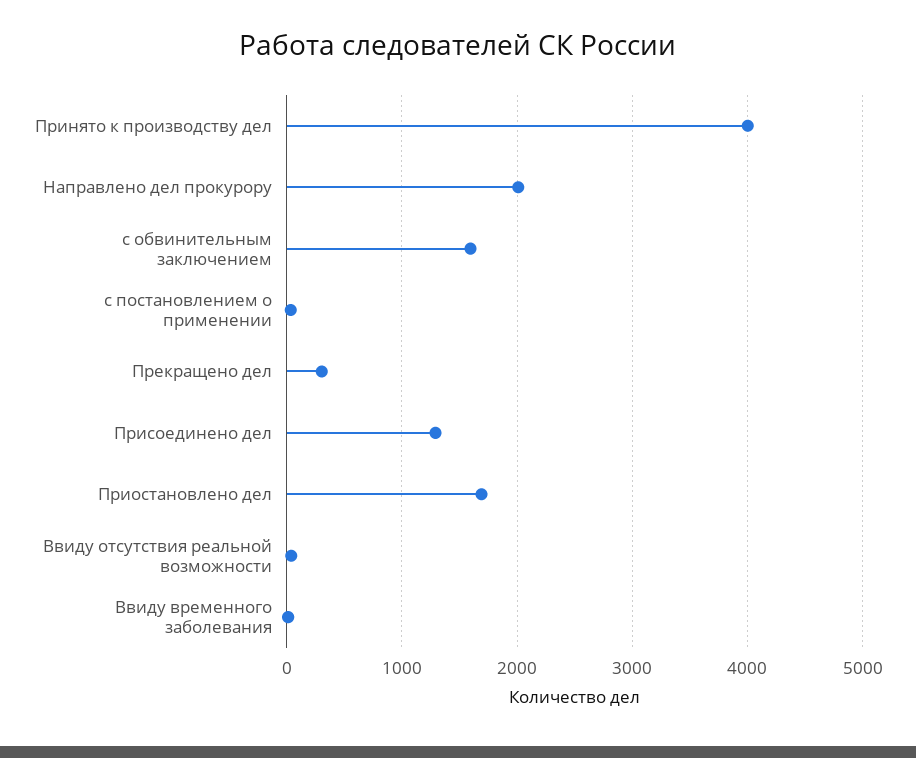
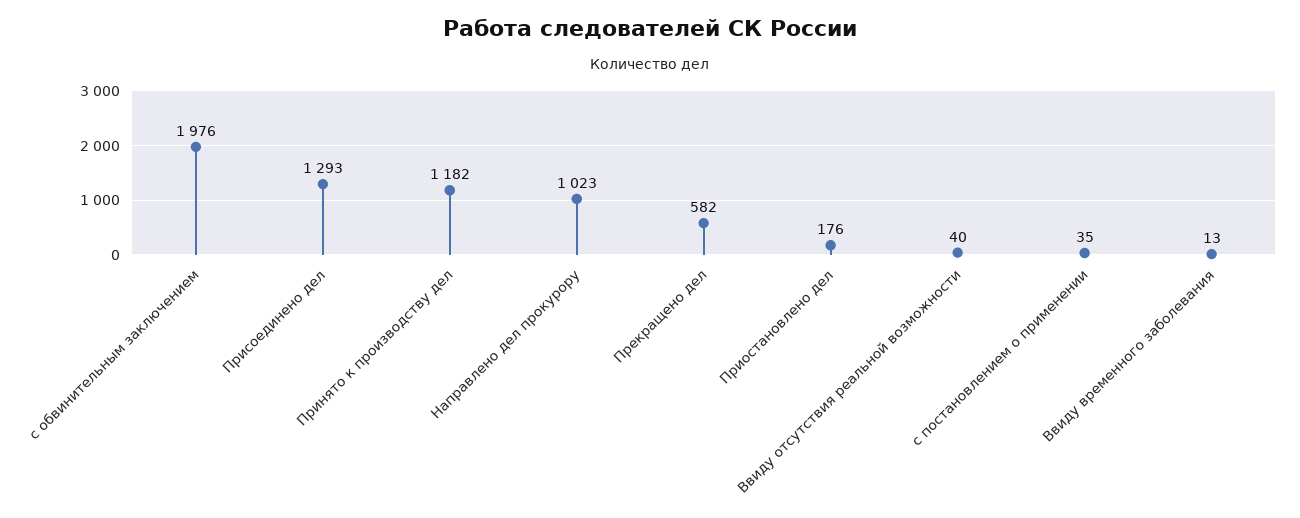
Принято к производству дел: 4000 -> 1182
Направлено дел прокурору: 2000 -> 1023
с обвинительным заключением: 1600 -> 1976
Прекращено дел: 300 -> 582
Приостановлено дел: 1700 -> 176

